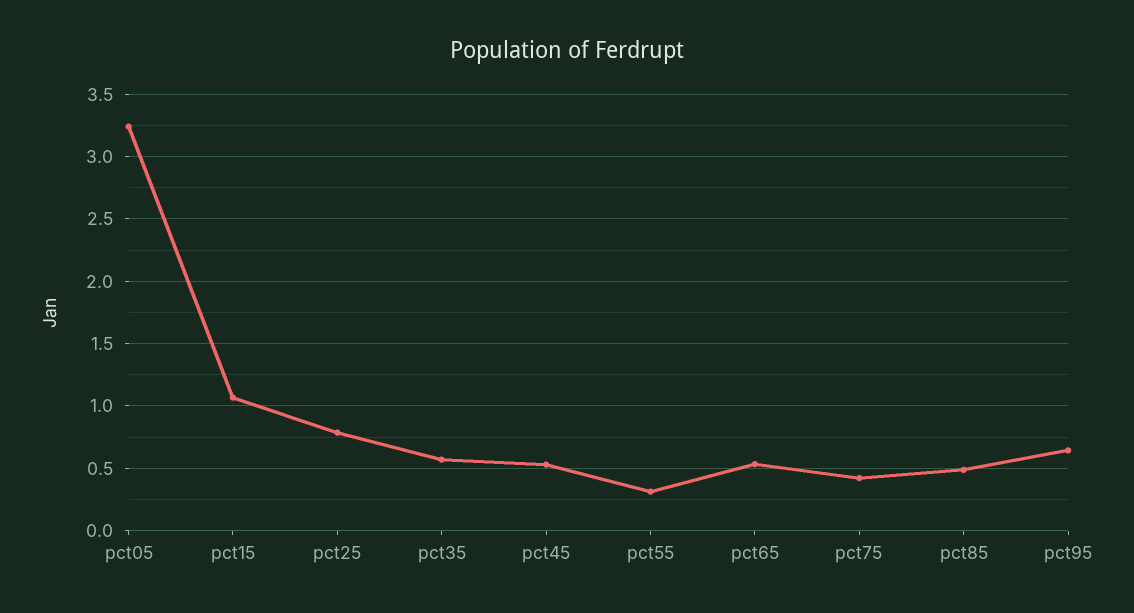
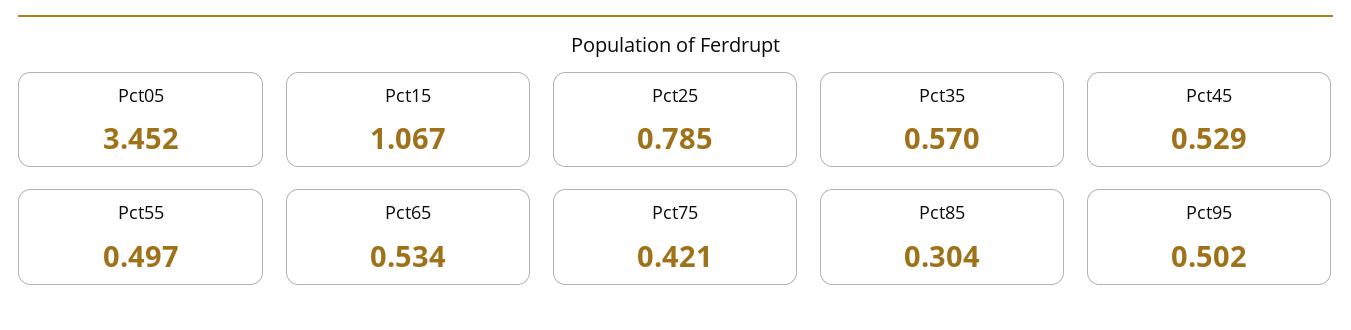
pct05: 3.25 -> 3.452
pct55: 0.3 -> 0.497
pct85: 0.5 -> 0.304
pct95: 0.65 -> 0.502

